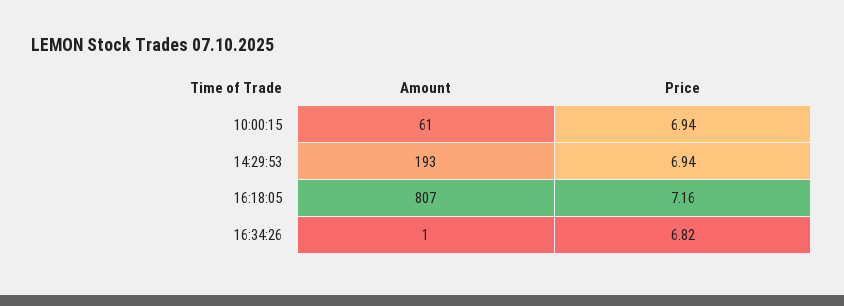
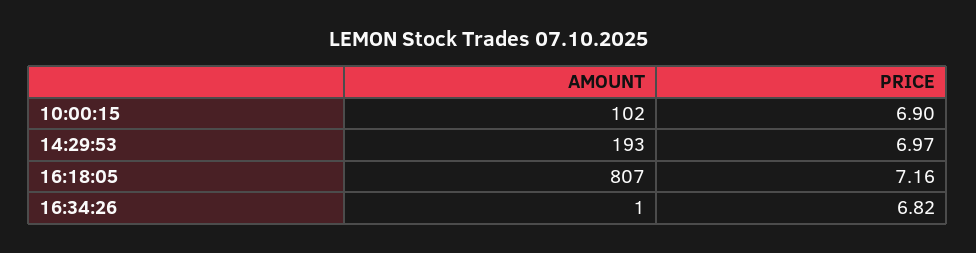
Amount, 10:00:15: 61 -> 102
Price, 10:00:15: 6.94 -> 6.9
Price, 14:29:53: 6.94 -> 6.97

